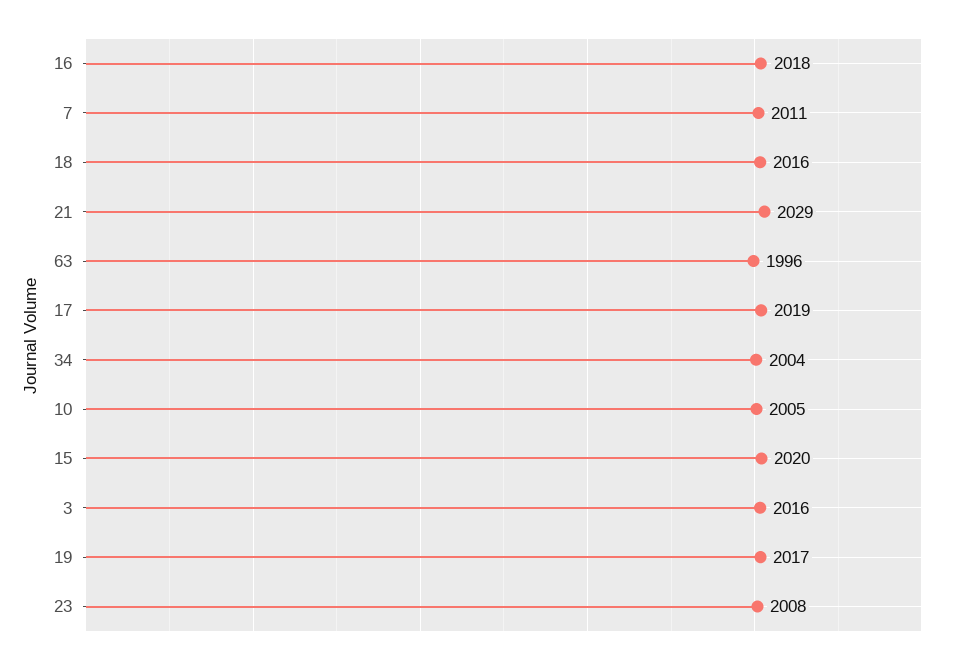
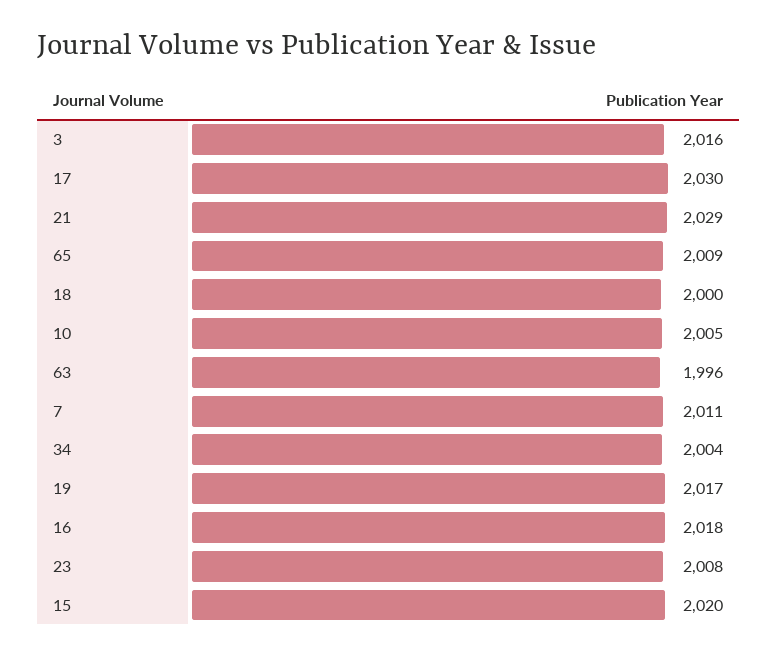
18: 2016 -> 2000
17: 2019 -> 2030
65: none -> 2009

